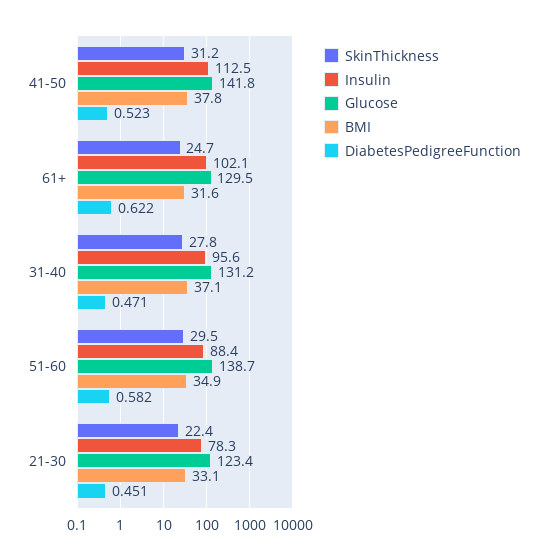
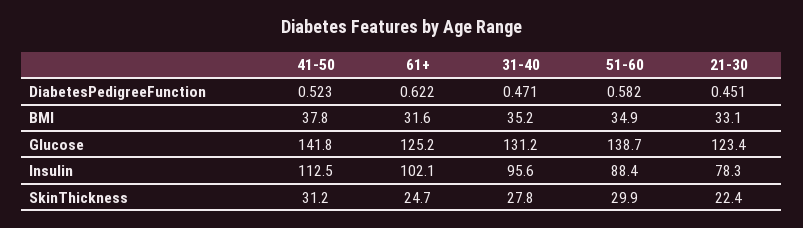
Glucose, 61+: 129.5 -> 125.2
BMI, 31-40: 37.1 -> 35.2
SkinThickness, 51-60: 29.5 -> 29.9

